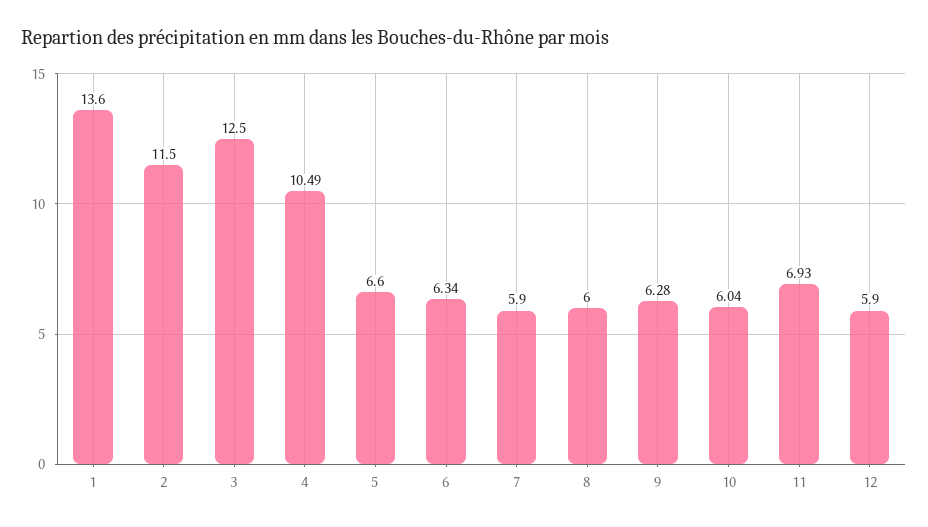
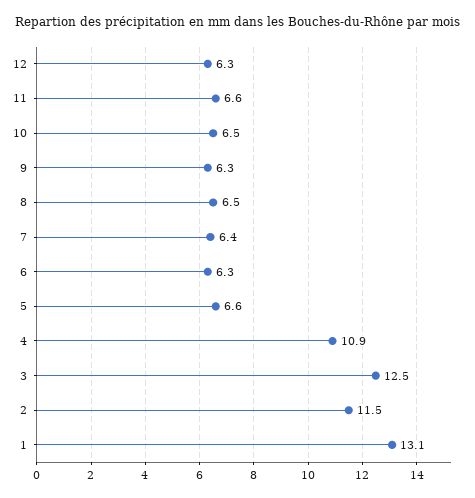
1: 13.6 -> 13.1
4: 10.49 -> 10.9
7: 5.9 -> 6.4
8: 6 -> 6.5
10: 6.04 -> 6.5
11: 6.93 -> 6.6
12: 5.9 -> 6.3

